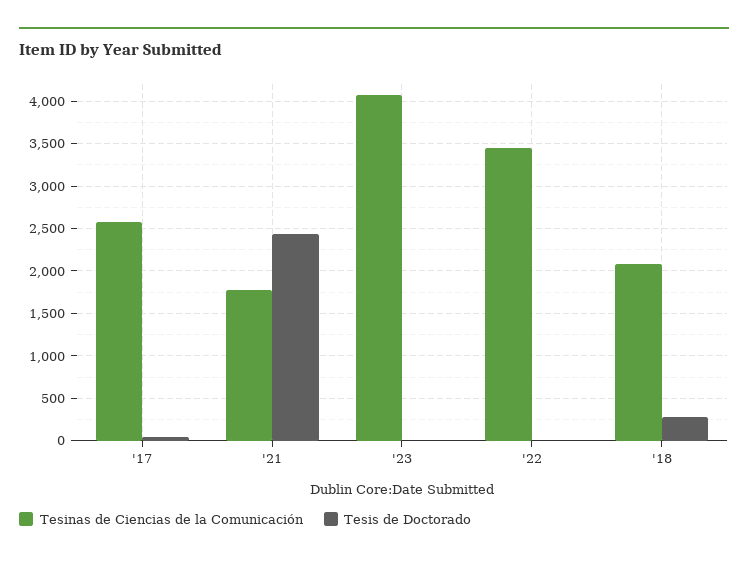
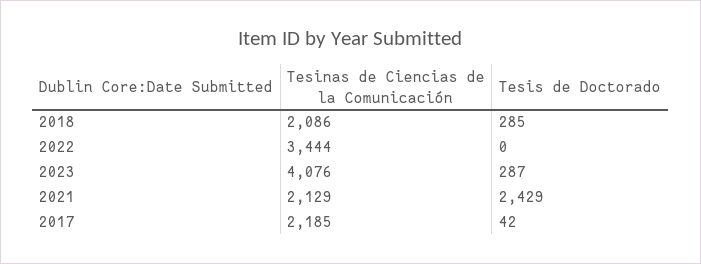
Tesinas de Ciencias de la Comunicación, '17: 2600 -> 2185
Tesinas de Ciencias de la Comunicación, '21: 1800 -> 2129
Tesis de Doctorado, '23: 0 -> 287

